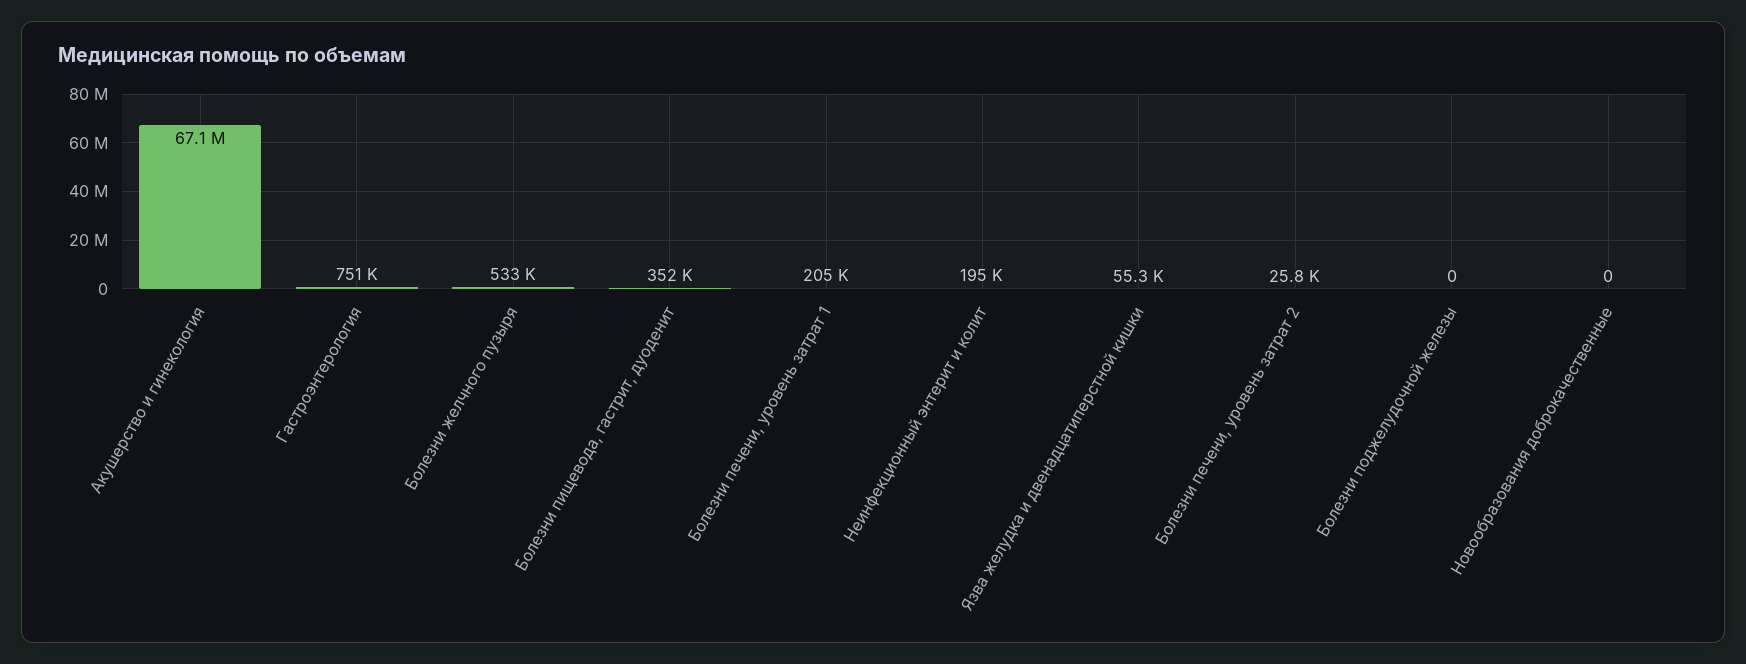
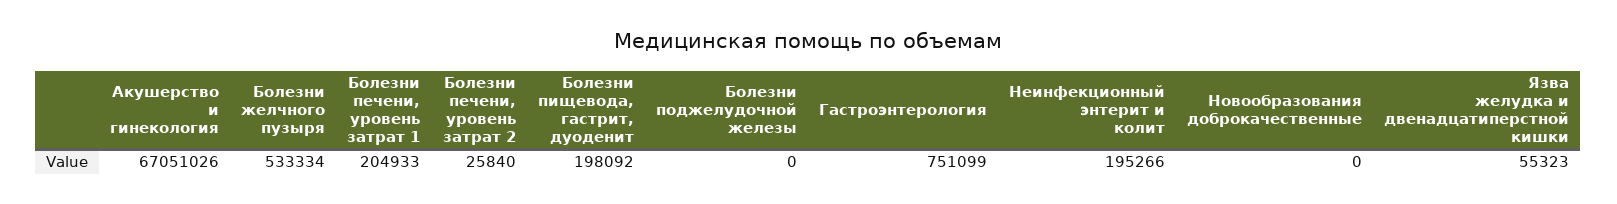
Болезни пищевода, гастрит, дуоденит: 352000 -> 198092

